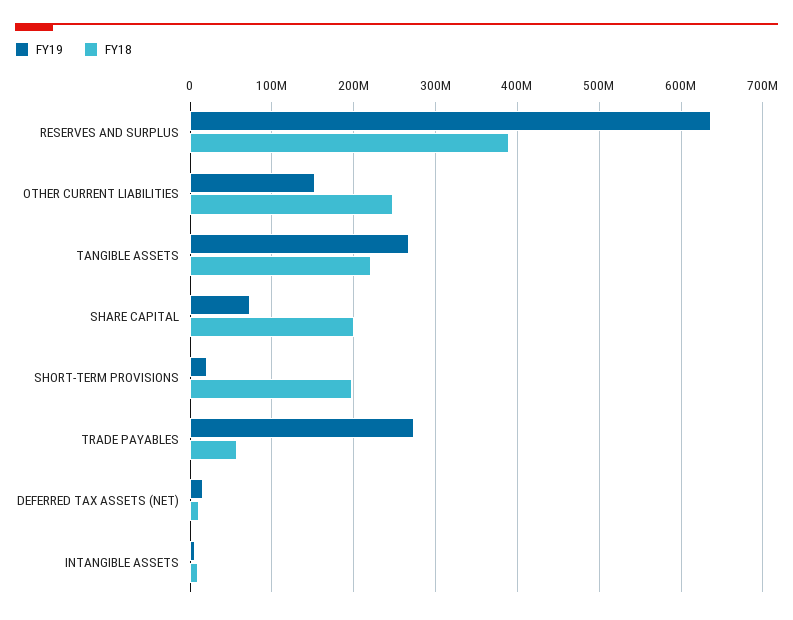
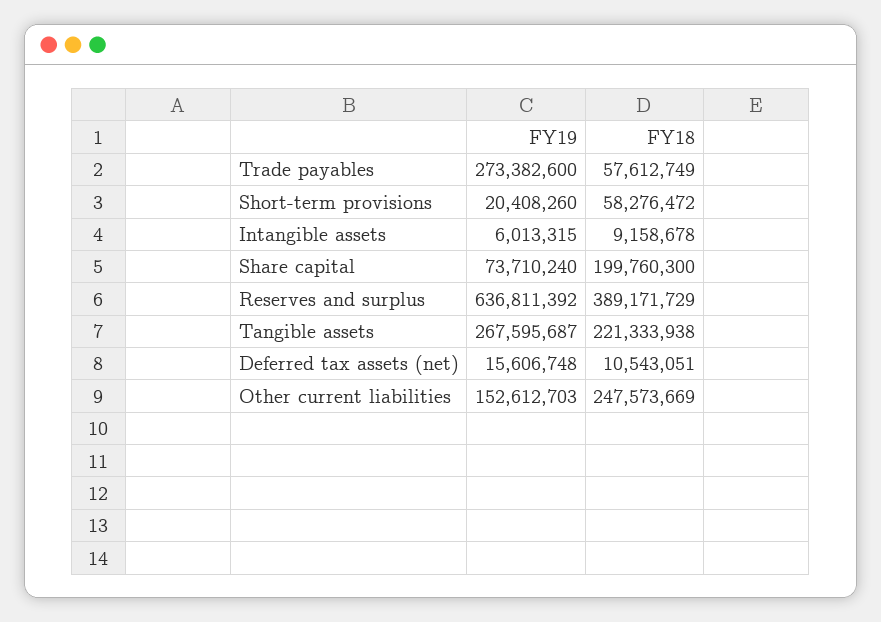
FY18, SHORT-TERM PROVISIONS: 200000000 -> 58276472

